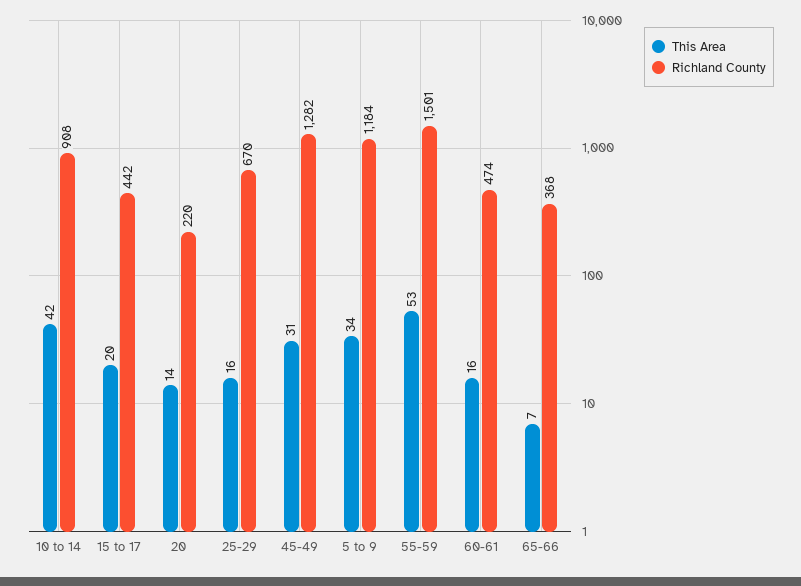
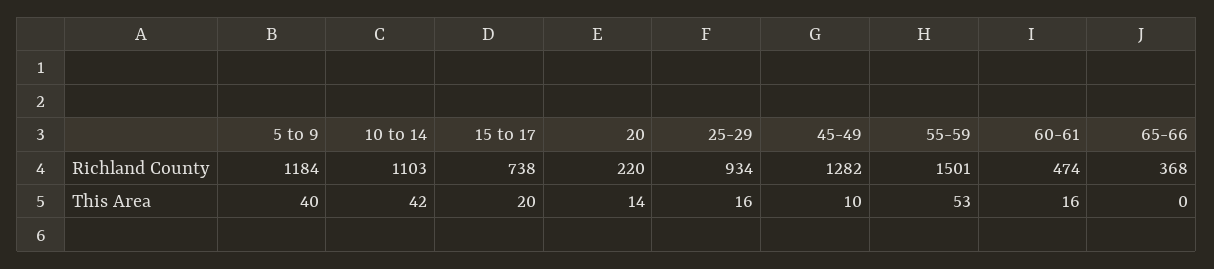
Richland County, 10 to 14: 908 -> 1103
Richland County, 15 to 17: 442 -> 738
Richland County, 25-29: 670 -> 934
This Area, 45-49: 31 -> 10
This Area, 5 to 9: 34 -> 40
This Area, 65-66: 7 -> 0

